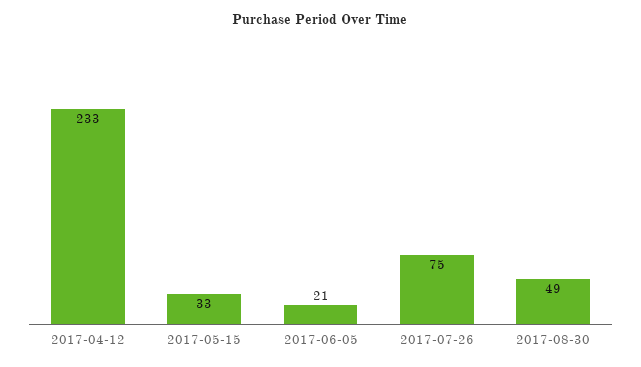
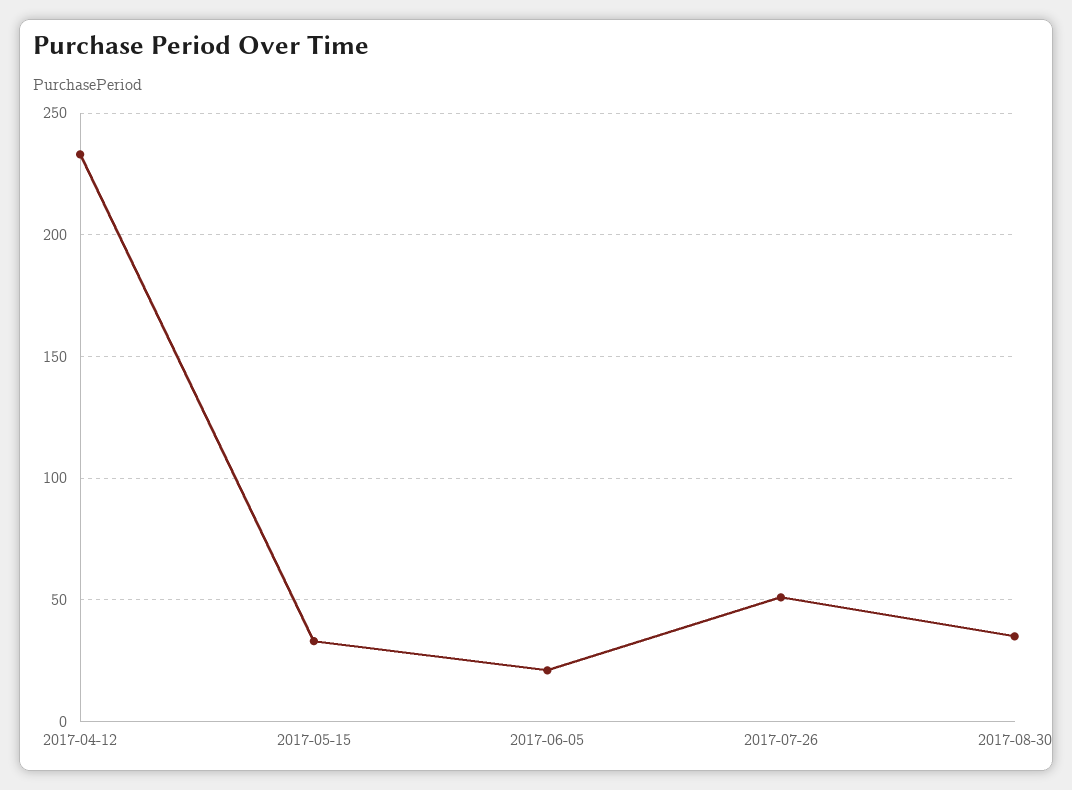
2017-07-26: 75 -> 50
2017-08-30: 49 -> 35

